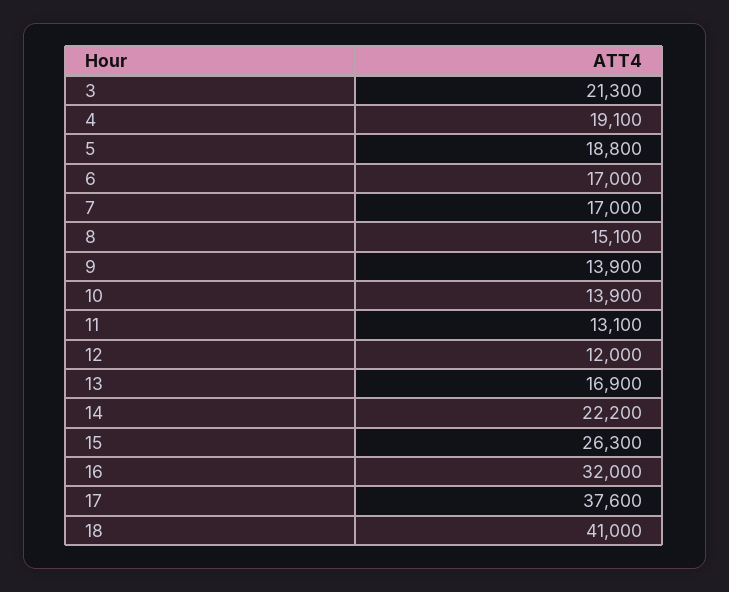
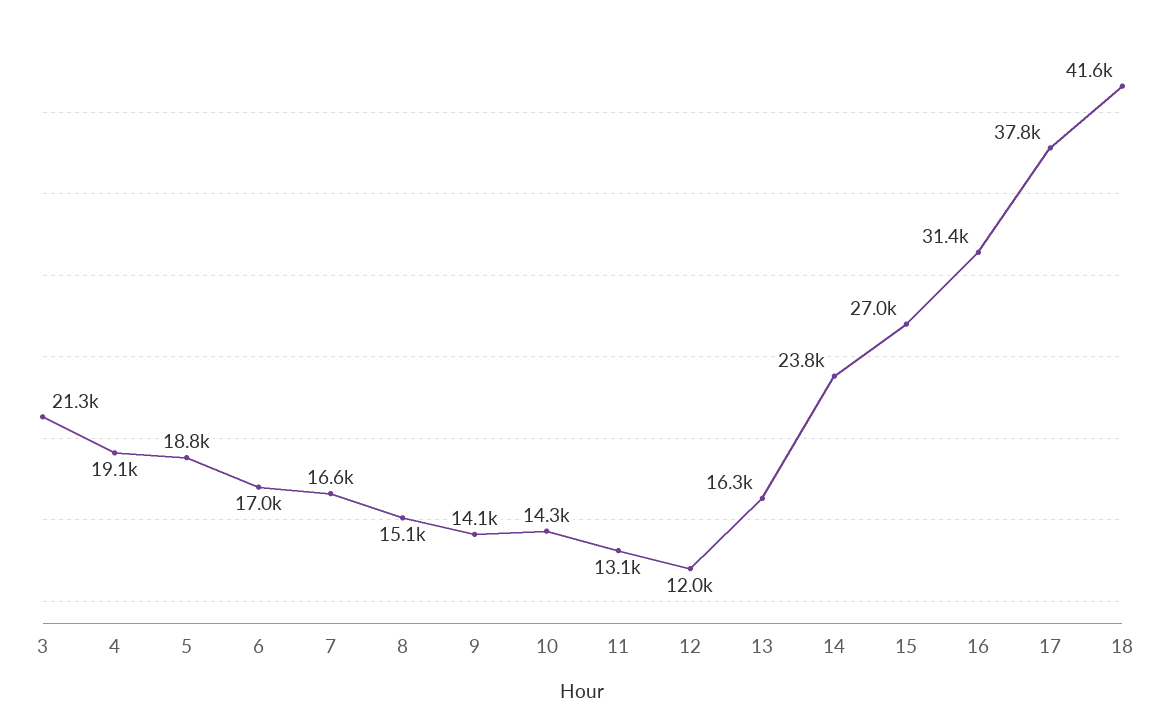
7: 17000 -> 16600
9: 13900 -> 14100
10: 13900 -> 14300
13: 16900 -> 16300
14: 22200 -> 23800
15: 26300 -> 27000
16: 32000 -> 31400
17: 37600 -> 37800
18: 41000 -> 41600

